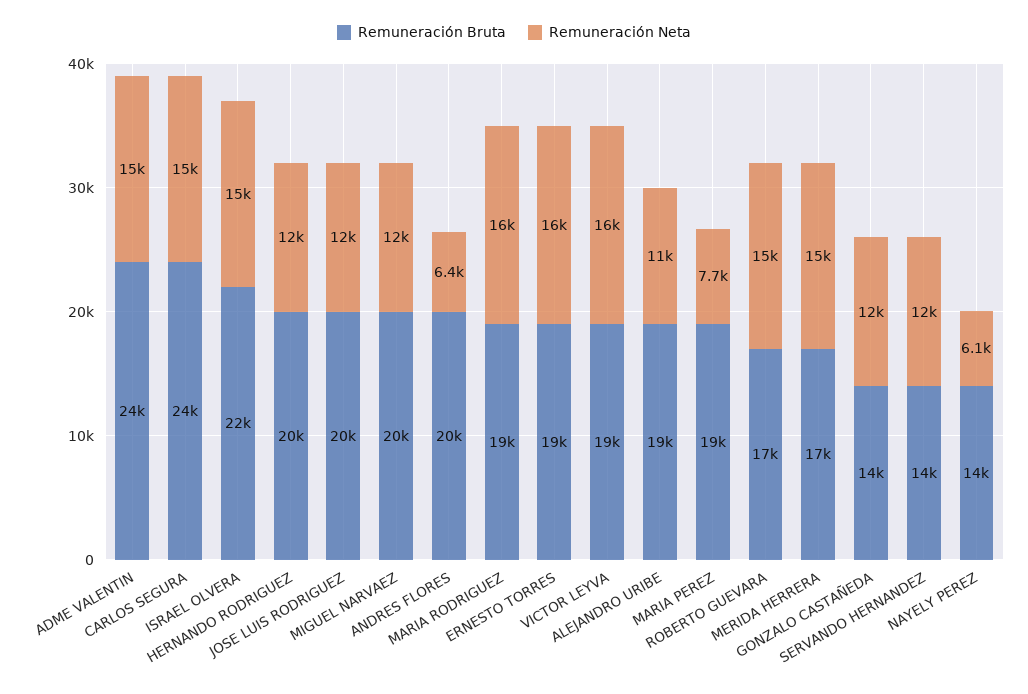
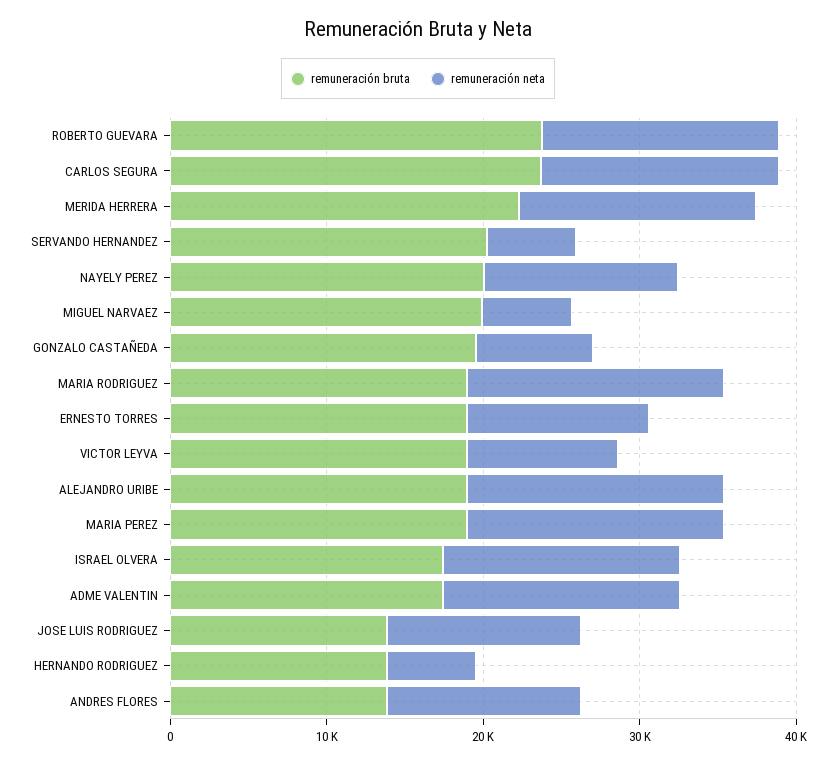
Remuneración Bruta, ADME VALENTIN: 24000 -> 18000
Remuneración Bruta, ISRAEL OLVERA: 22000 -> 18000
Remuneración Bruta, HERNANDO RODRIGUEZ: 20000 -> 14000
Remuneración Neta, HERNANDO RODRIGUEZ: 12000 -> 6000
Remuneración Bruta, JOSE LUIS RODRIGUEZ: 20000 -> 14000
Remuneración Neta, MIGUEL NARVAEZ: 12000 -> 6000
Remuneración Bruta, ANDRES FLORES: 20000 -> 14000
Remuneración Neta, ANDRES FLORES: 6400 -> 12000
Remuneración Neta, ERNESTO TORRES: 16000 -> 12000
Remuneración Neta, VICTOR LEYVA: 16000 -> 10000
Remuneración Neta, ALEJANDRO URIBE: 11000 -> 16000
Remuneración Neta, MARIA PEREZ: 7700 -> 16000
Remuneración Bruta, ROBERTO GUEVARA: 17000 -> 24000
Remuneración Bruta, MERIDA HERRERA: 17000 -> 22000
Remuneración Bruta, GONZALO CASTAÑEDA: 14000 -> 20000
Remuneración Neta, GONZALO CASTAÑEDA: 12000 -> 8000
Remuneración Bruta, SERVANDO HERNANDEZ: 14000 -> 20000
Remuneración Neta, SERVANDO HERNANDEZ: 12000 -> 6000
Remuneración Bruta, NAYELY PEREZ: 14000 -> 20000
Remuneración Neta, NAYELY PEREZ: 6100 -> 12000

